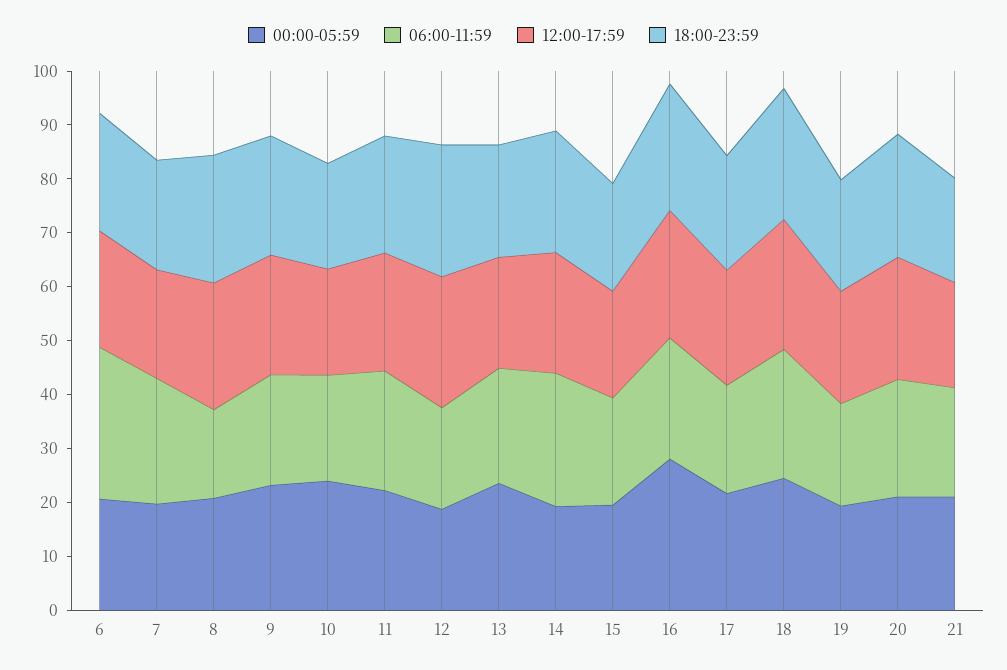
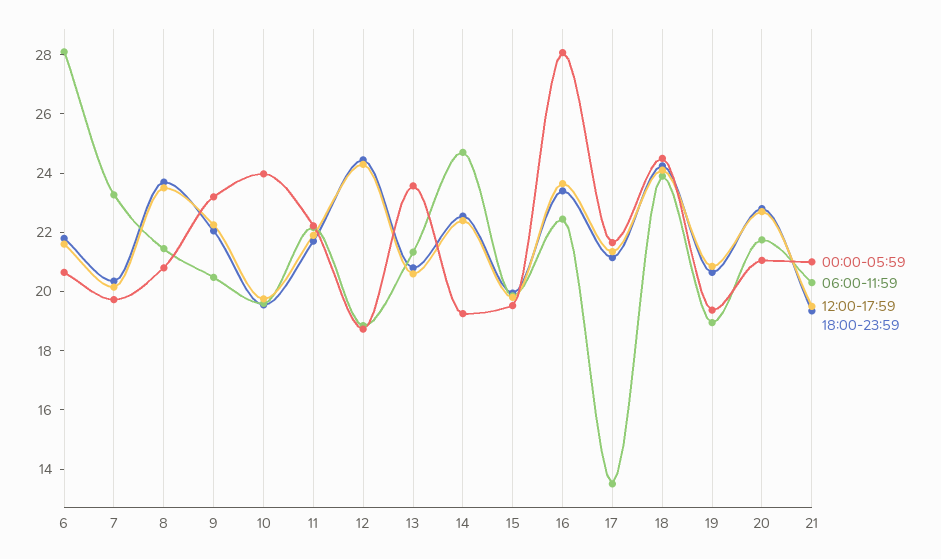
06:00-11:59, 8: 16 -> 21.5
06:00-11:59, 17: 20 -> 13.5

